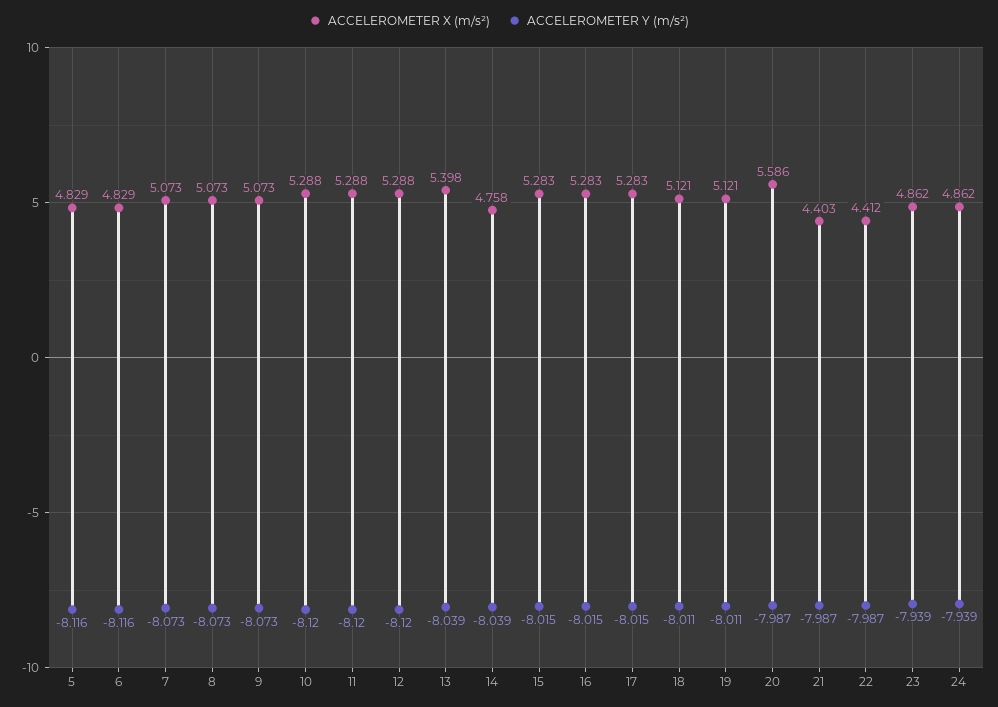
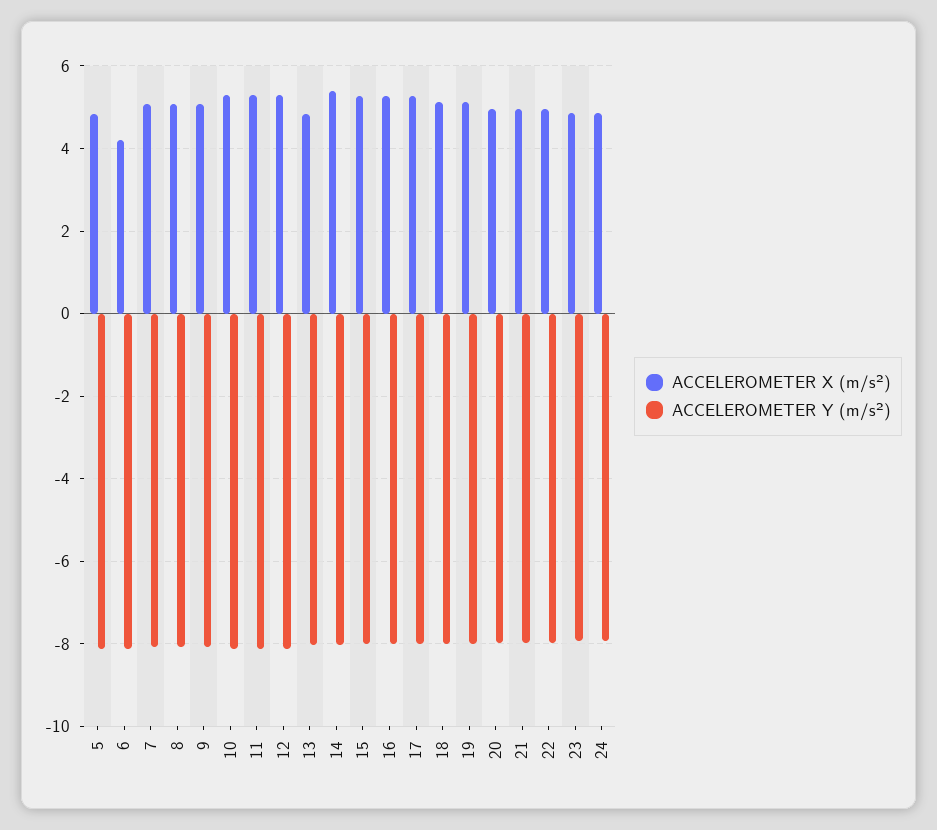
ACCELEROMETER X (m/s²), 6: 4.829 -> 4.2
ACCELEROMETER X (m/s²), 13: 5.398 -> 4.8
ACCELEROMETER X (m/s²), 14: 4.758 -> 5.4
ACCELEROMETER X (m/s²), 20: 5.586 -> 5
ACCELEROMETER X (m/s²), 21: 4.403 -> 5
ACCELEROMETER X (m/s²), 22: 4.412 -> 5

